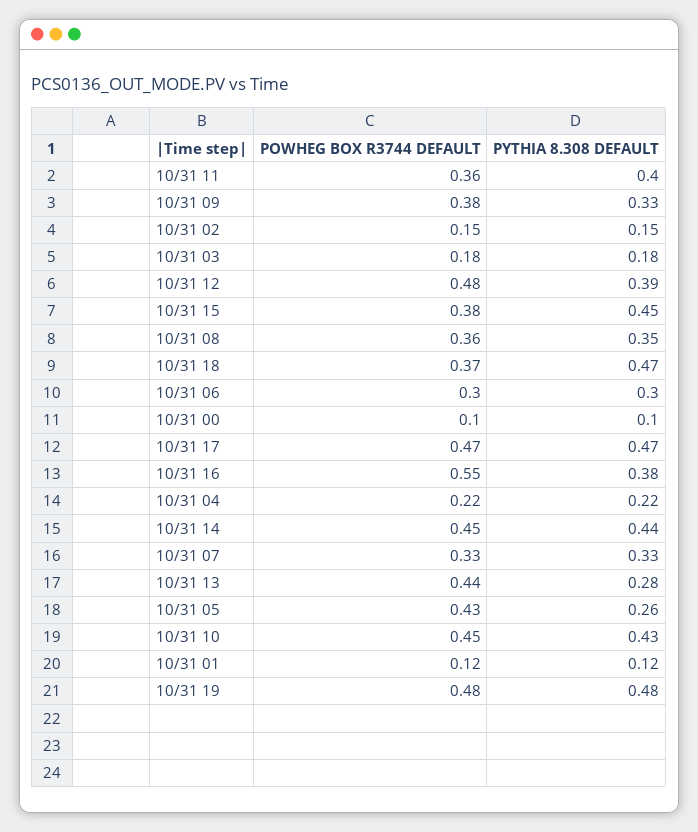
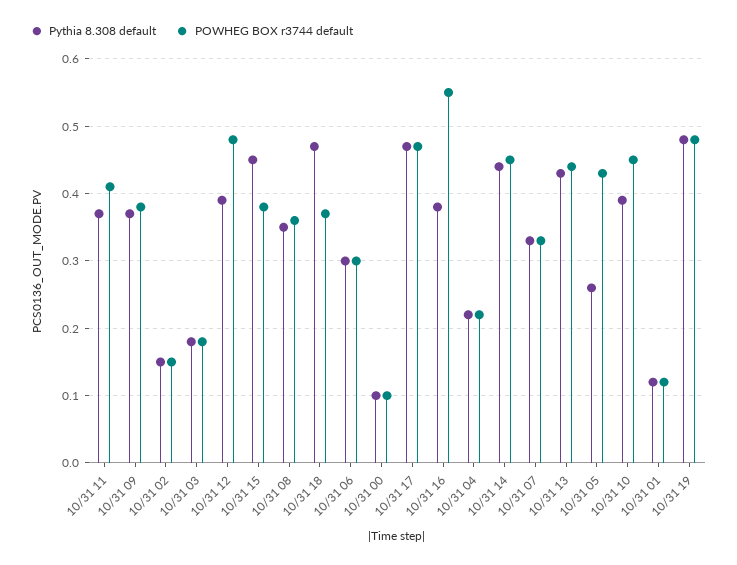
POWHEG BOX R3744 DEFAULT, 10/31 11: 0.36 -> 0.41
PYTHIA 8.308 DEFAULT, 10/31 11: 0.4 -> 0.37
PYTHIA 8.308 DEFAULT, 10/31 09: 0.33 -> 0.37
PYTHIA 8.308 DEFAULT, 10/31 13: 0.28 -> 0.43
PYTHIA 8.308 DEFAULT, 10/31 10: 0.43 -> 0.39

